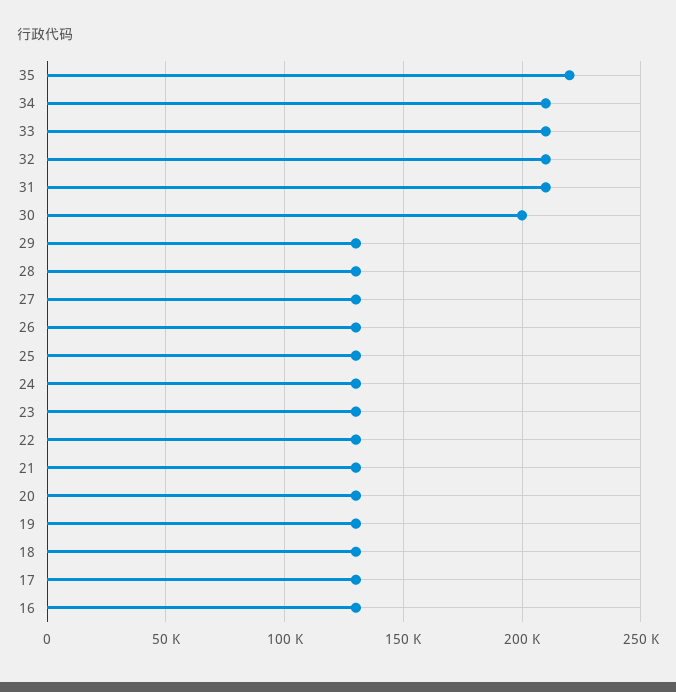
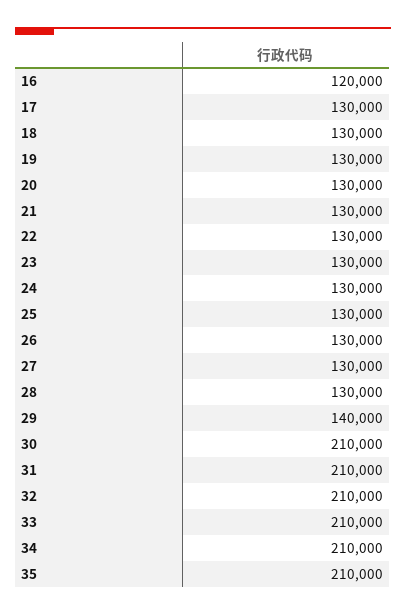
35: 220000 -> 210000
30: 200000 -> 210000
29: 130000 -> 140000
16: 130000 -> 120000

